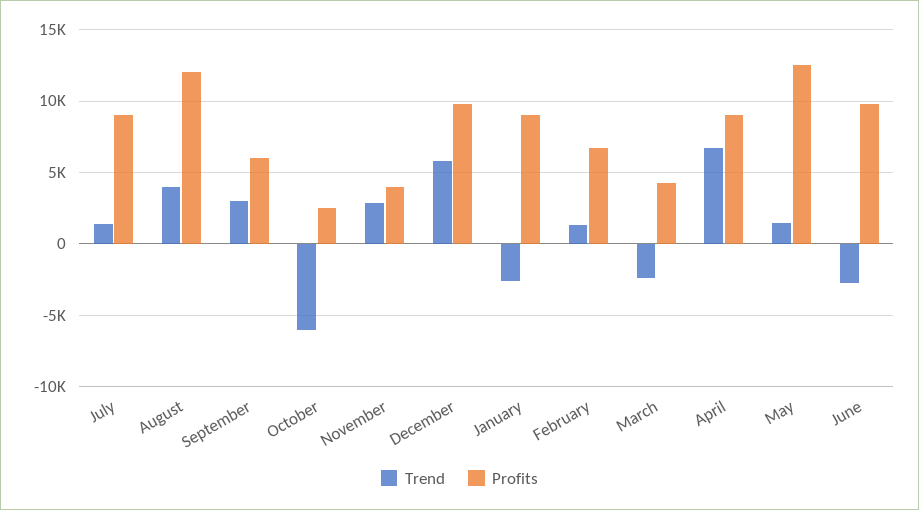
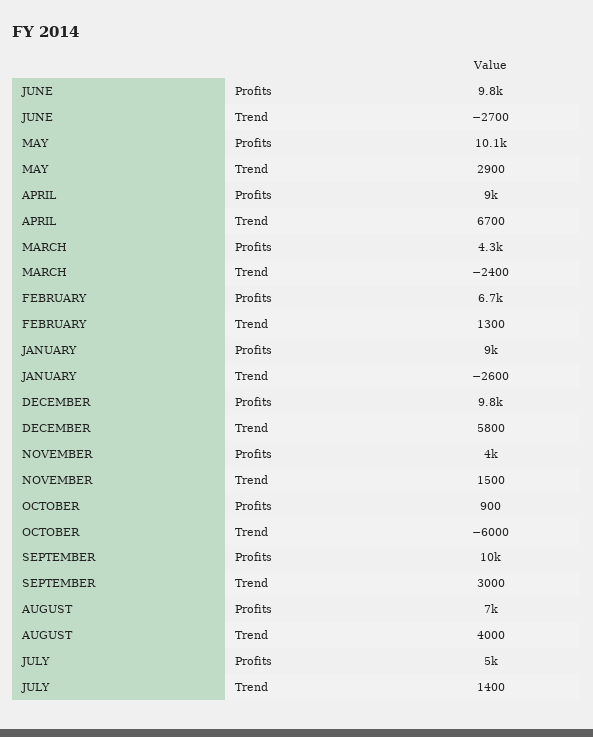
Profits, July: 9000 -> 5000
Profits, August: 12000 -> 7000
Profits, September: 6000 -> 10000
Profits, October: 2500 -> 900
Trend, November: 3000 -> 1500
Trend, May: 1500 -> 2900
Profits, May: 12500 -> 10100

